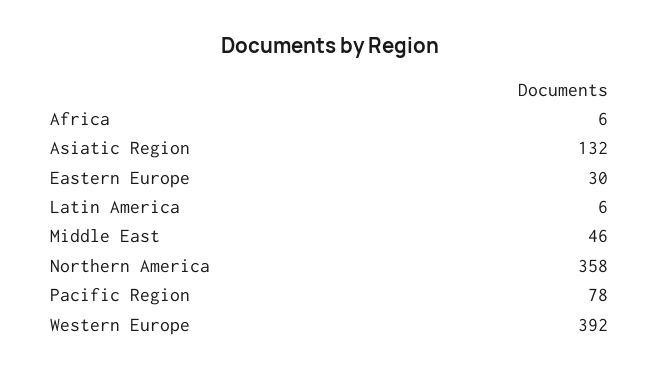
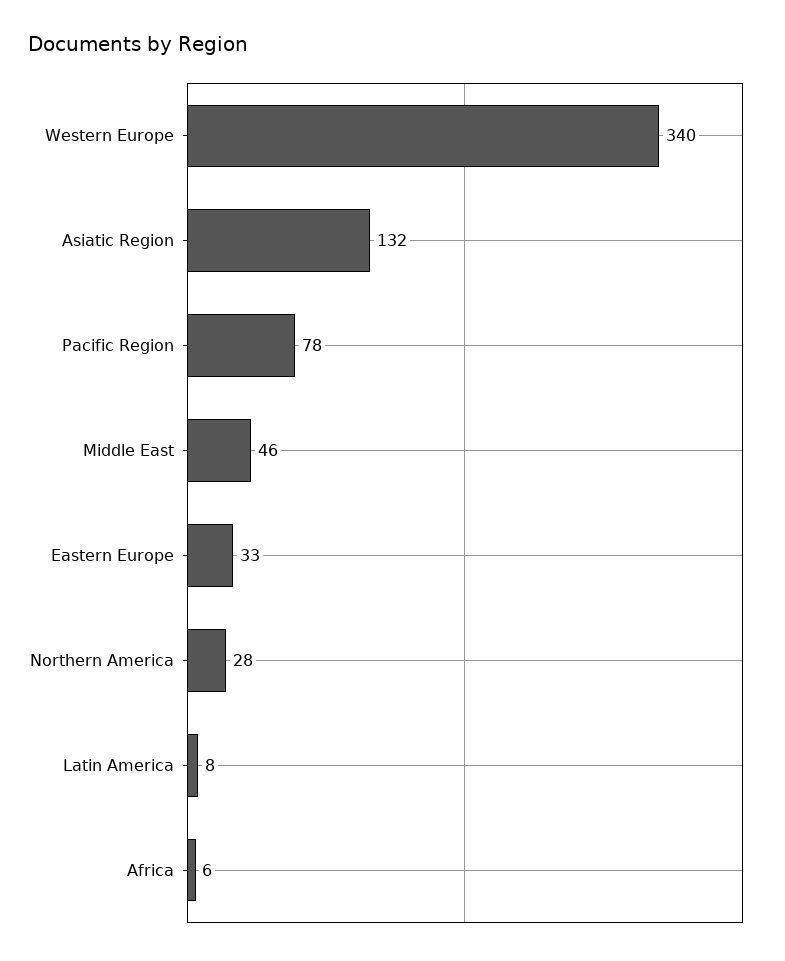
Eastern Europe: 30 -> 33
Latin America: 6 -> 8
Northern America: 358 -> 28
Western Europe: 392 -> 340

